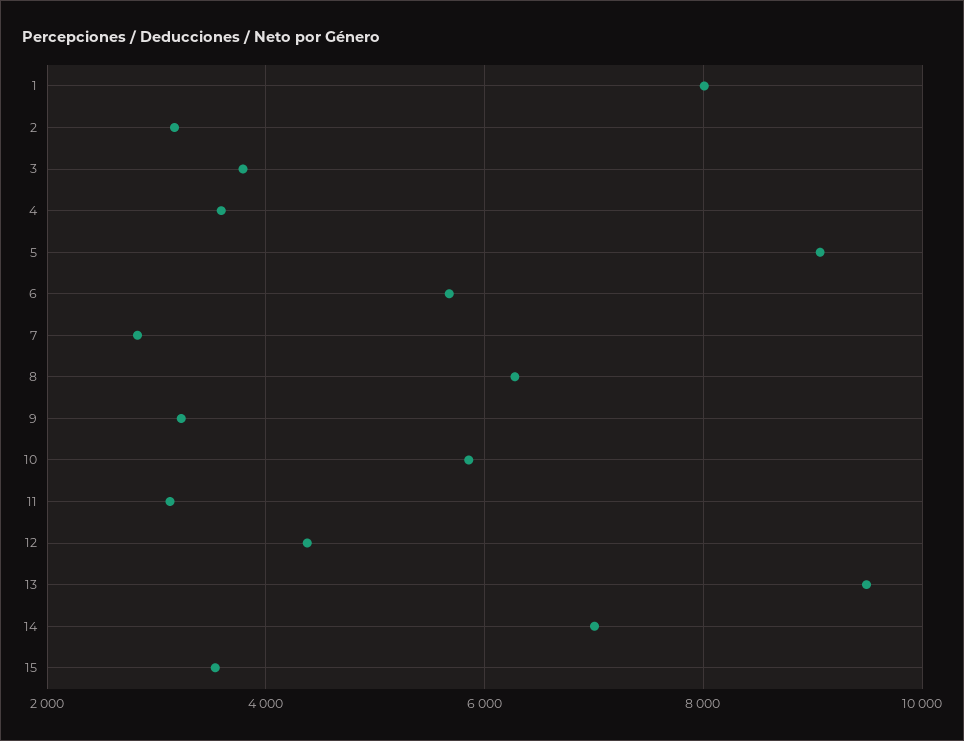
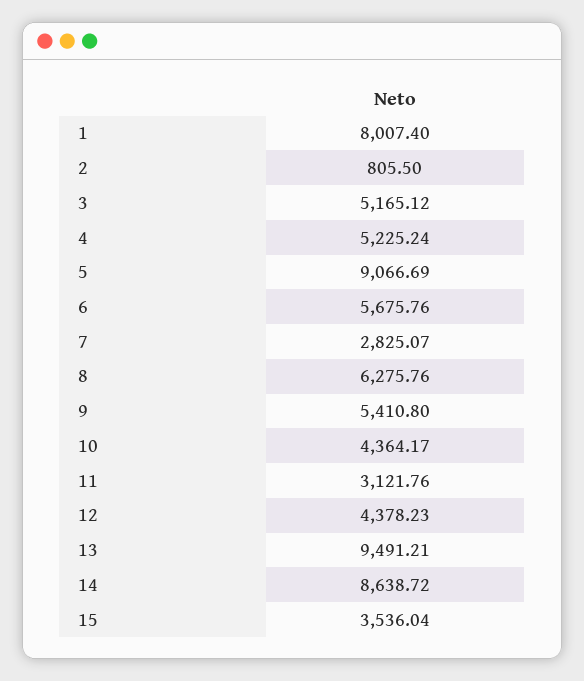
2: 3200 -> 805.5
3: 3800 -> 5165.12
4: 3600 -> 5225.24
9: 3200 -> 5410.8
10: 5800 -> 4364.17
14: 7000 -> 8638.72

